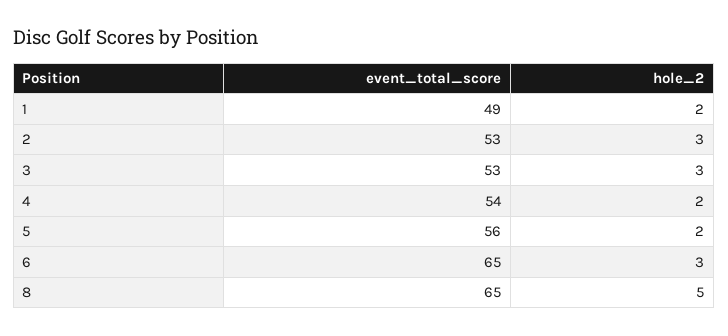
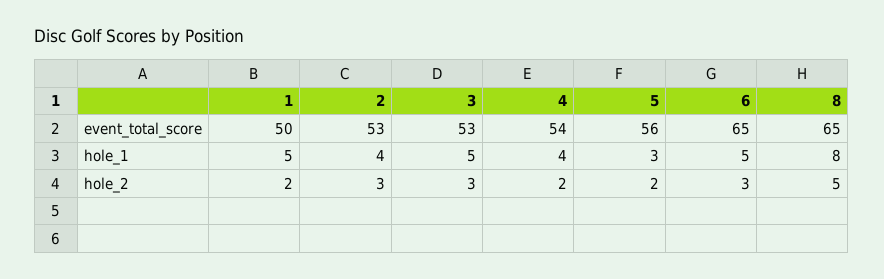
event_total_score, 1: 49 -> 50
hole_1, 1: none -> 5
hole_1, 2: none -> 4
hole_1, 3: none -> 5
hole_1, 4: none -> 4
hole_1, 5: none -> 3
hole_1, 6: none -> 5
hole_1, 8: none -> 8

